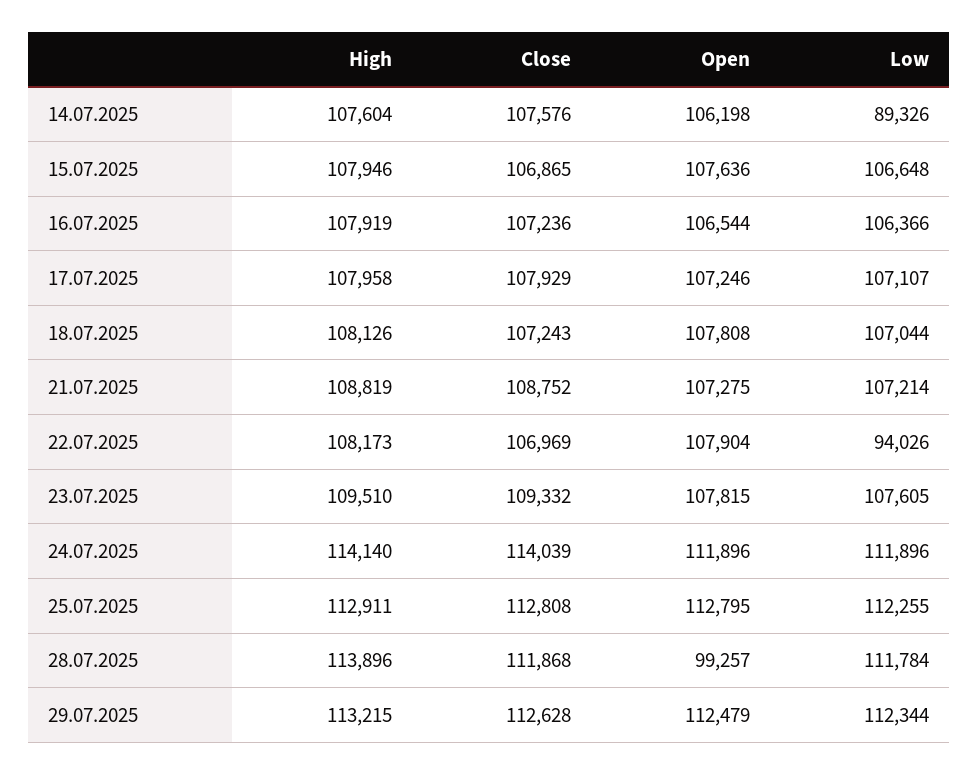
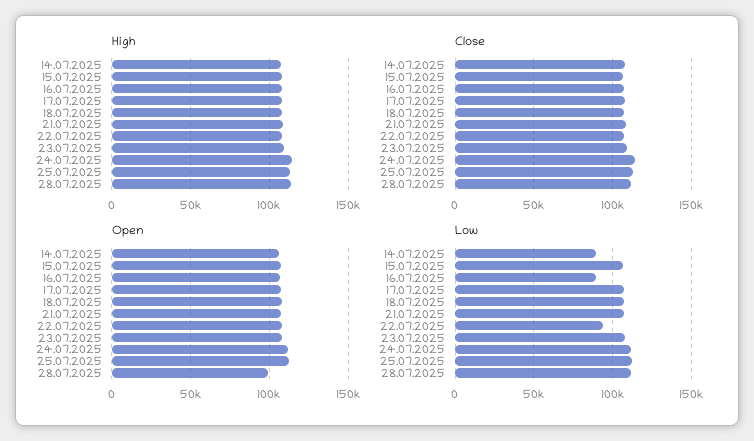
Low, 16.07.2025: 106366 -> 90000
High, 29.07.2025: 113215 -> none
Close, 29.07.2025: 112628 -> none
Open, 29.07.2025: 112479 -> none
Low, 29.07.2025: 112344 -> none

